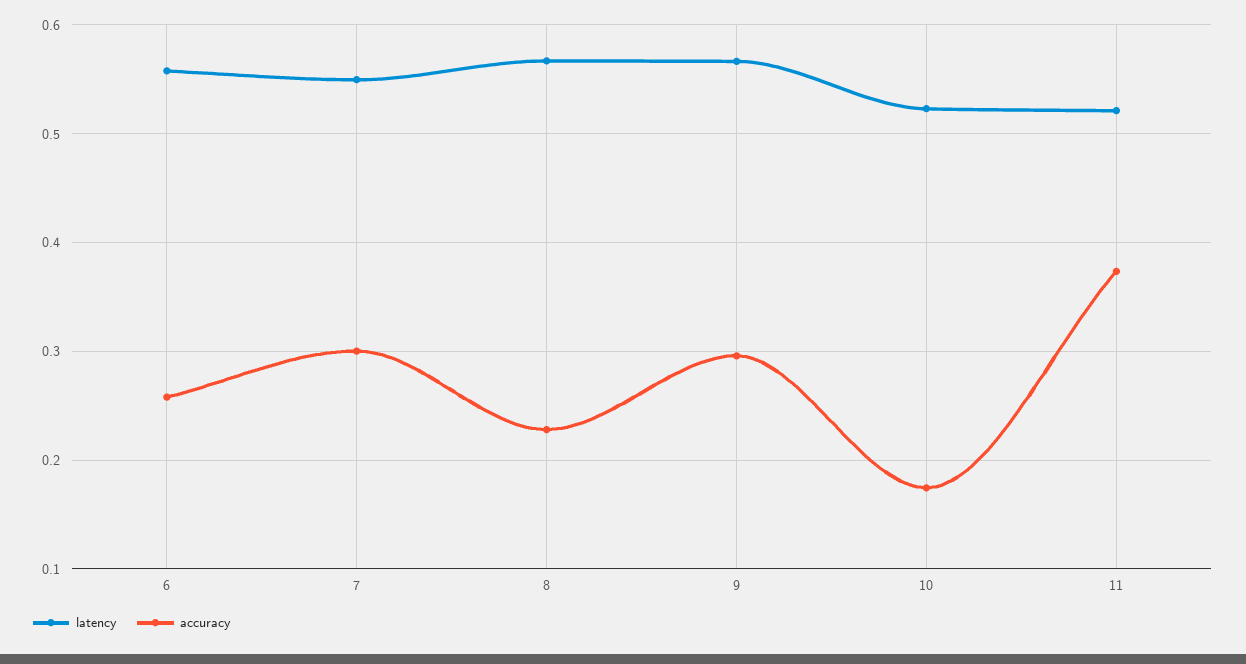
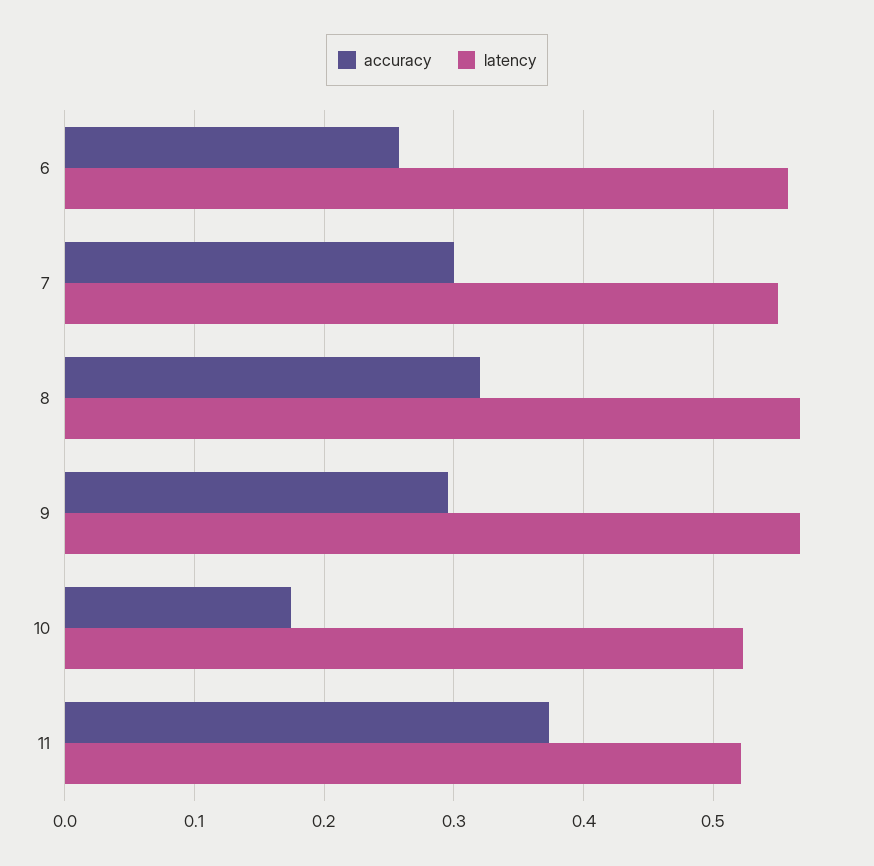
accuracy, 8: 0.23 -> 0.32

